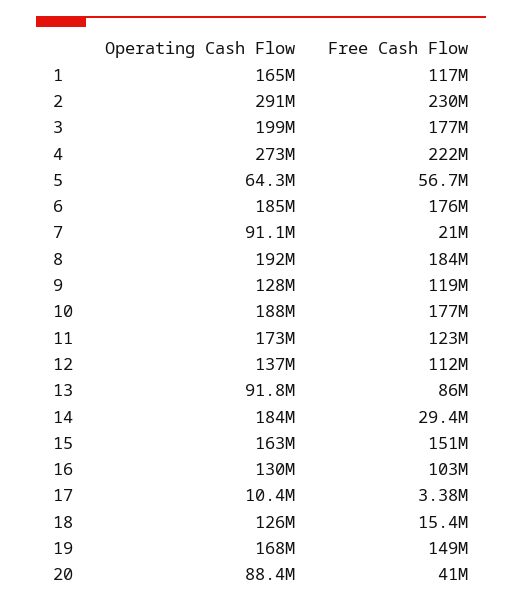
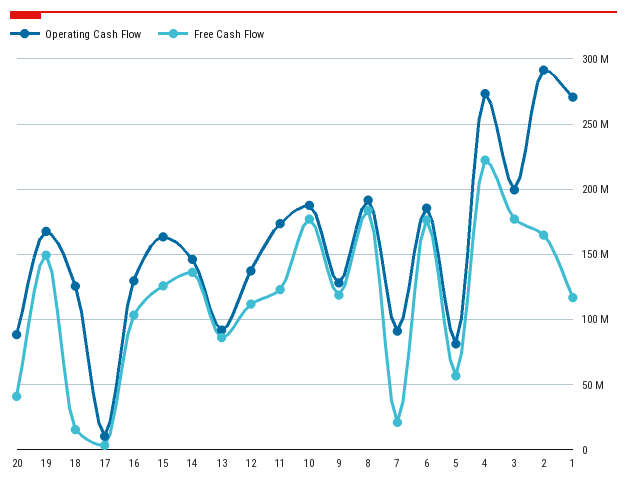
Operating Cash Flow, 1: 165000000 -> 270000000
Free Cash Flow, 2: 230000000 -> 165000000
Operating Cash Flow, 5: 64300000 -> 80000000
Operating Cash Flow, 14: 184000000 -> 145000000
Free Cash Flow, 14: 29400000 -> 135000000
Free Cash Flow, 15: 151000000 -> 125000000

